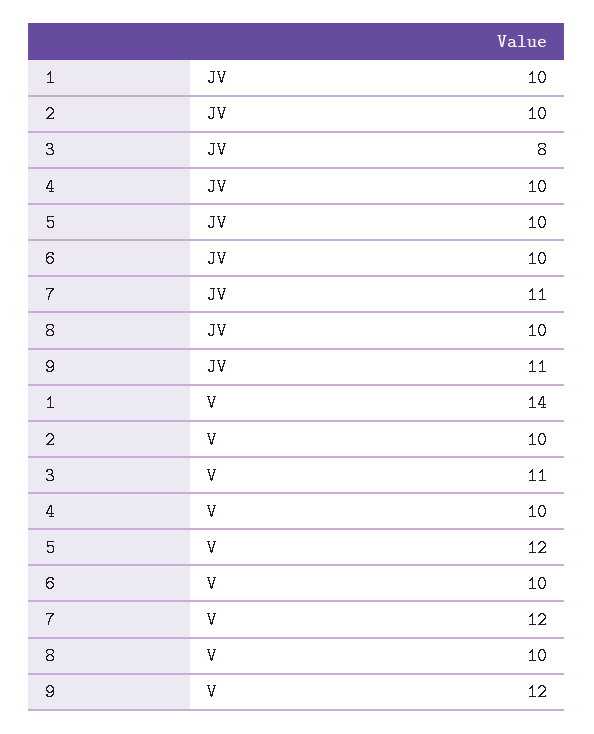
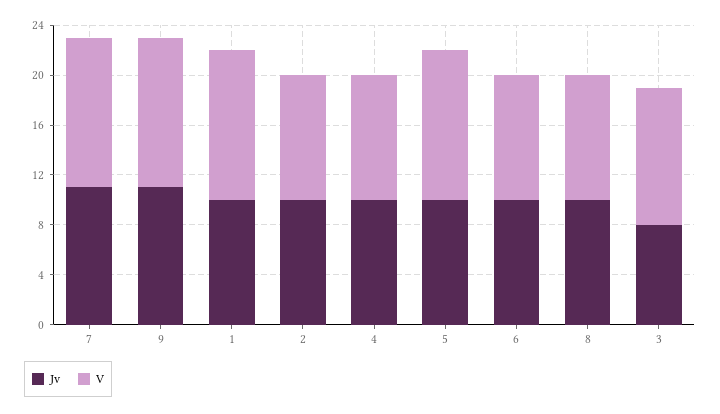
V, 1: 14 -> 12

